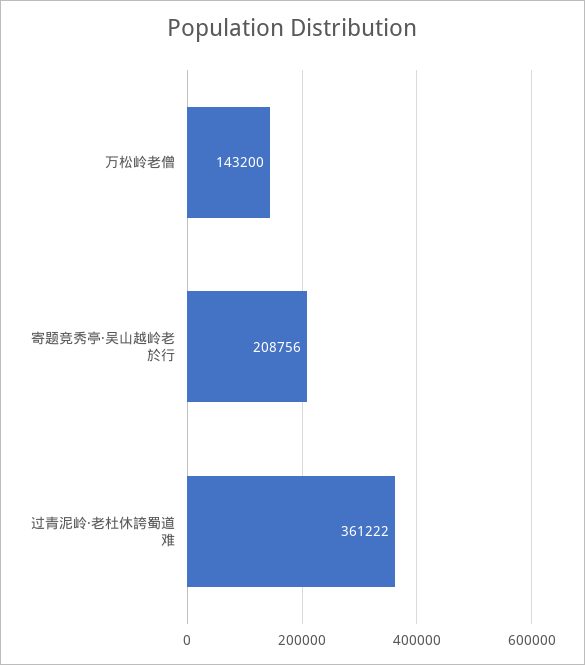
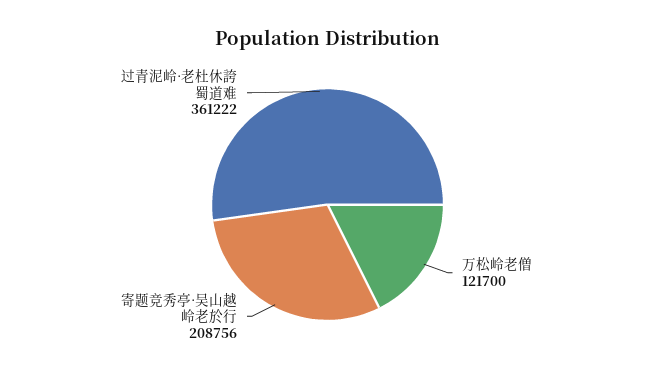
万松岭老僧: 143200 -> 121700

